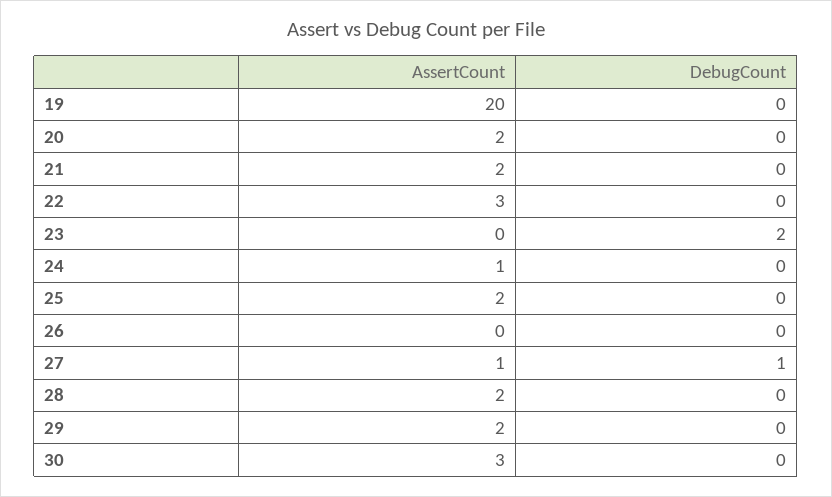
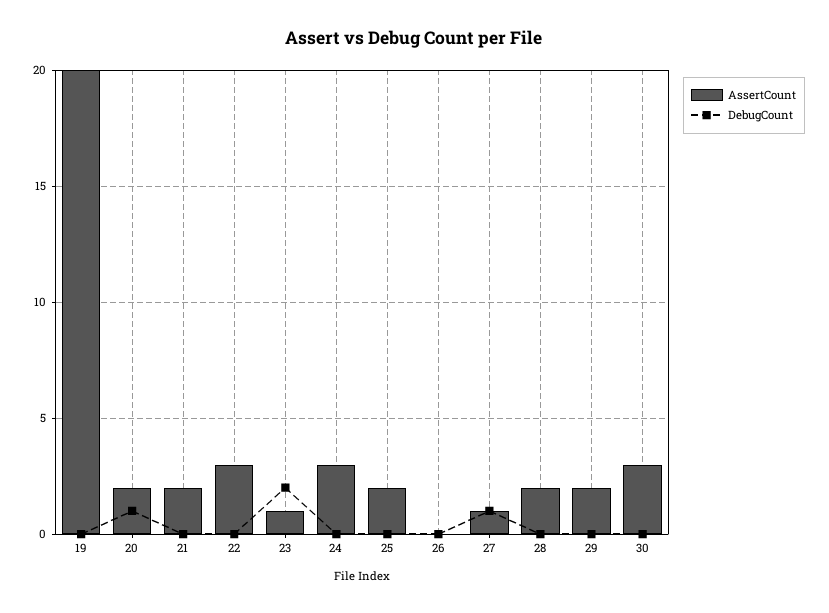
DebugCount, 20: 0 -> 1
AssertCount, 23: 0 -> 1
AssertCount, 24: 1 -> 3

